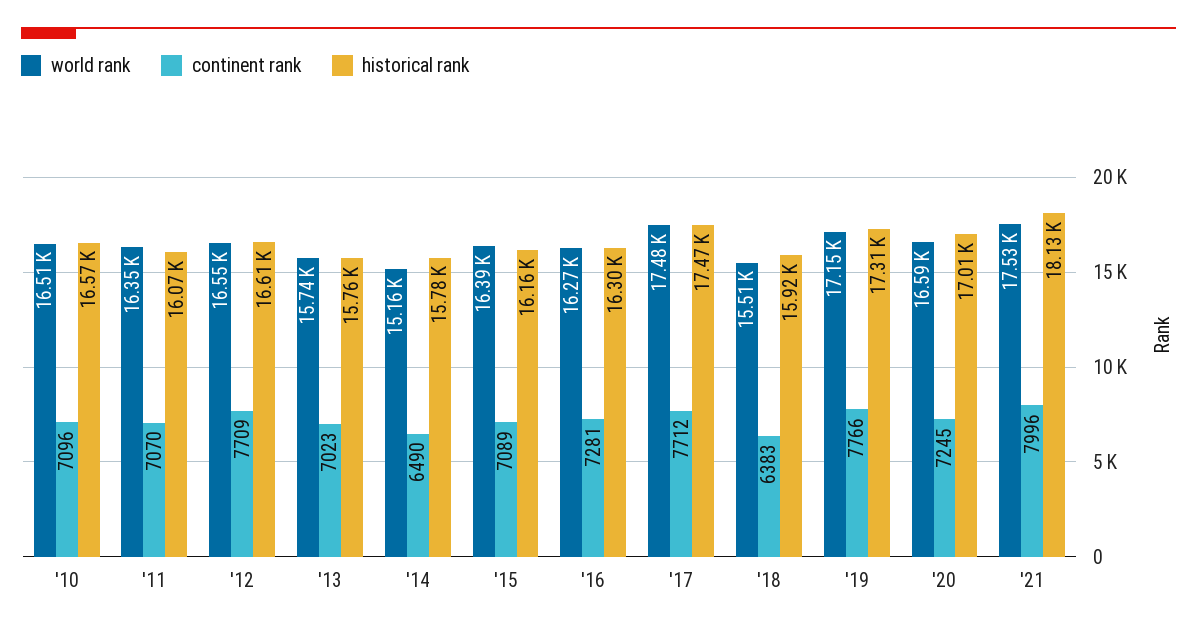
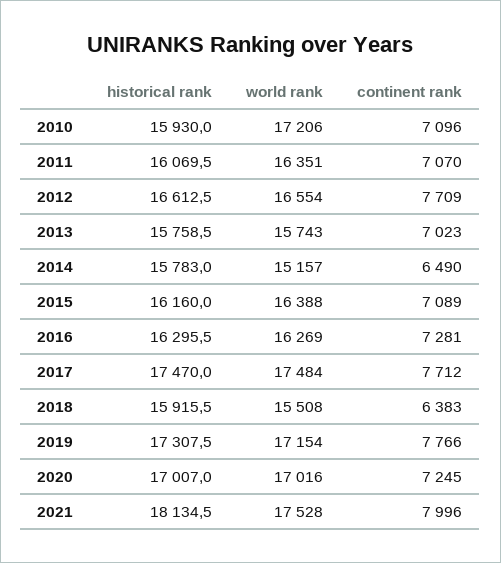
world rank, '10: 16510 -> 17206
historical rank, '10: 16570 -> 15930
world rank, '20: 16590 -> 17016

